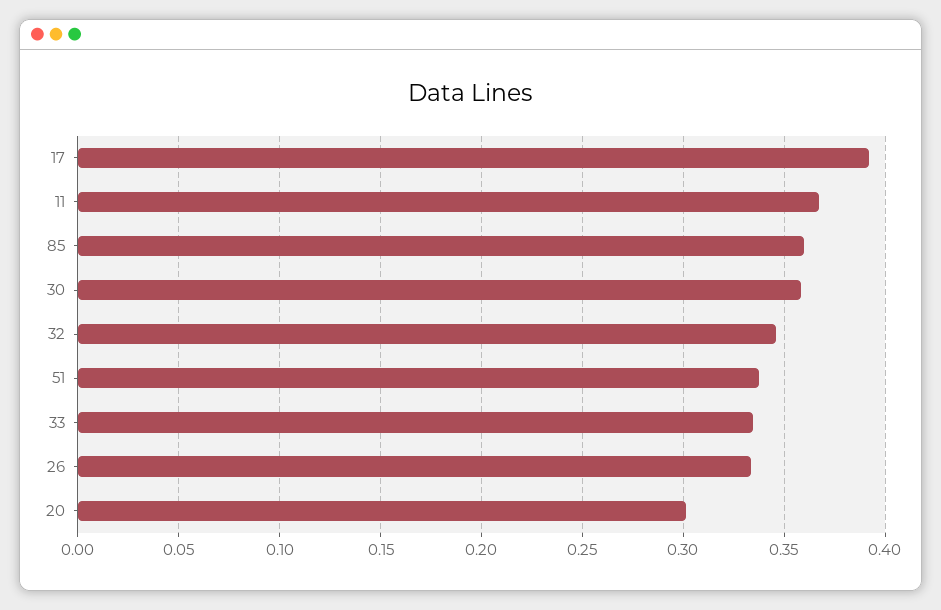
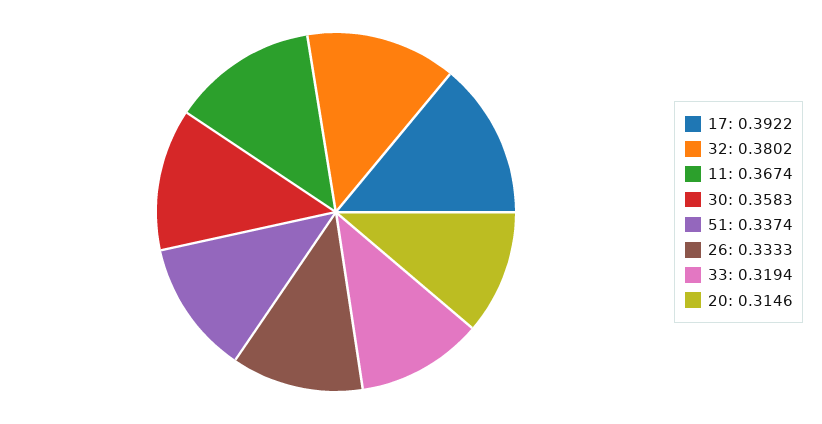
85: 0.36 -> none
32: 0.345 -> 0.3802
33: 0.335 -> 0.3194
20: 0.3 -> 0.3146

